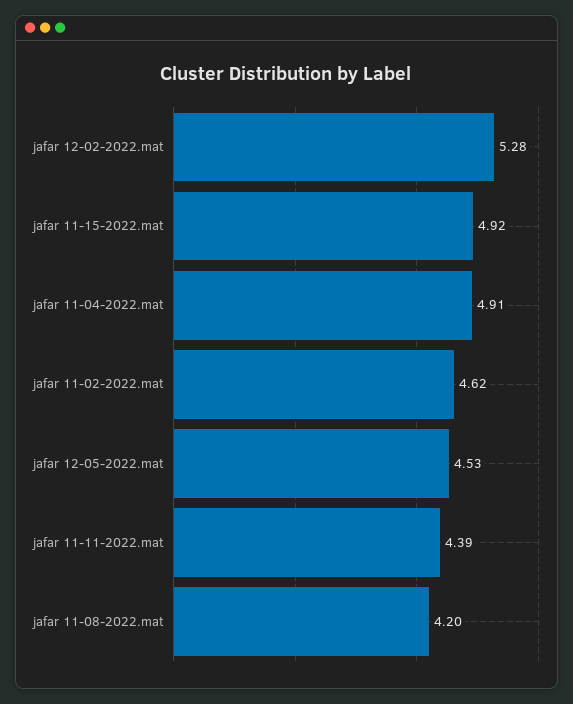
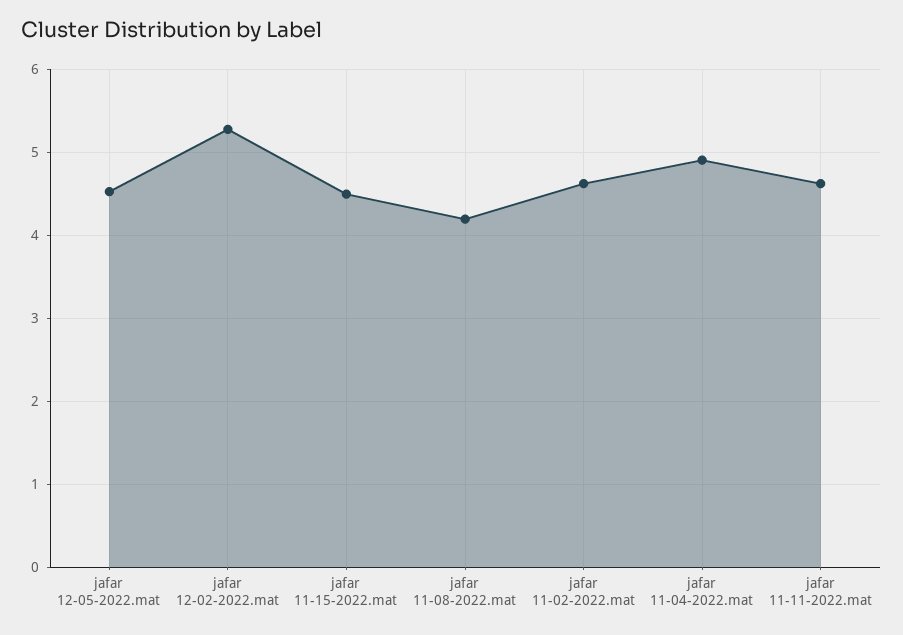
jafar 11-15-2022.mat: 4.92 -> 4.5
jafar 11-11-2022.mat: 4.39 -> 4.6

